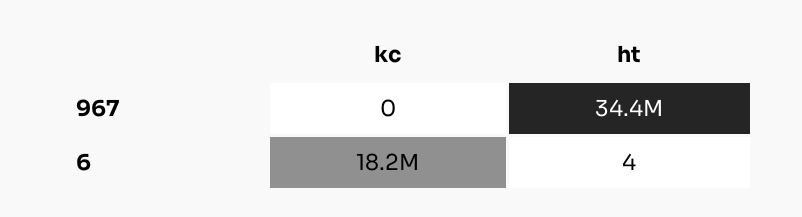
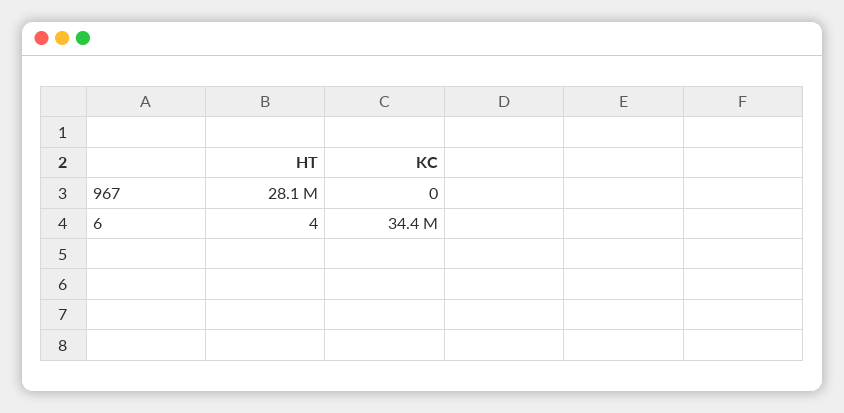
ht, 967: 34400000 -> 28100000
kc, 6: 18200000 -> 34400000

